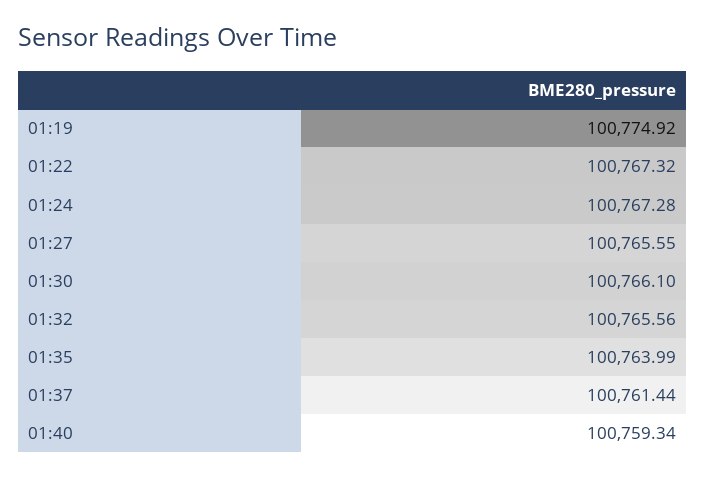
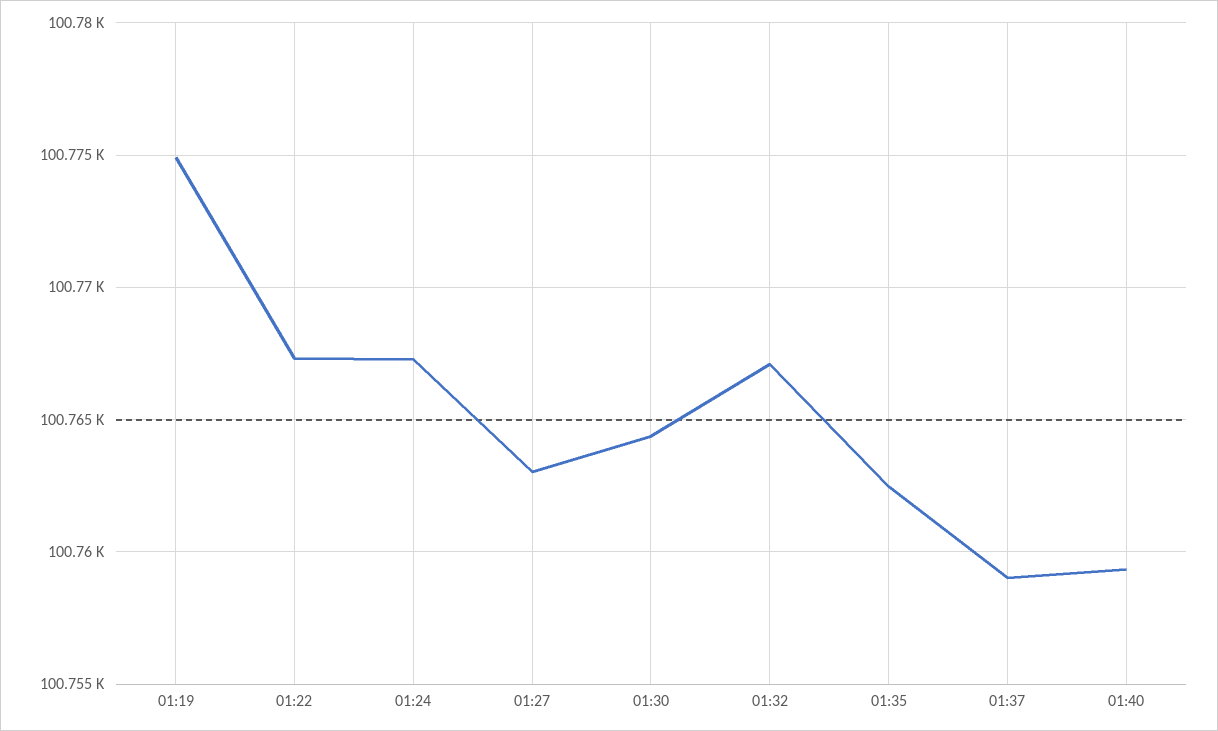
01:27: 100765.55 -> 100763
01:30: 100766.1 -> 100764.5
01:32: 100765.56 -> 100767
01:35: 100763.99 -> 100762.5
01:37: 100761.44 -> 100759

